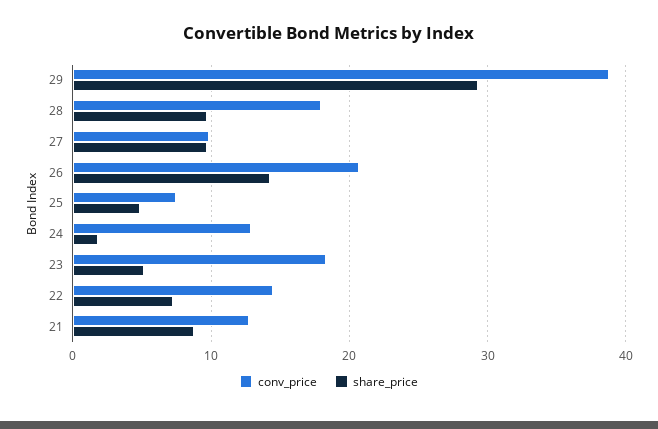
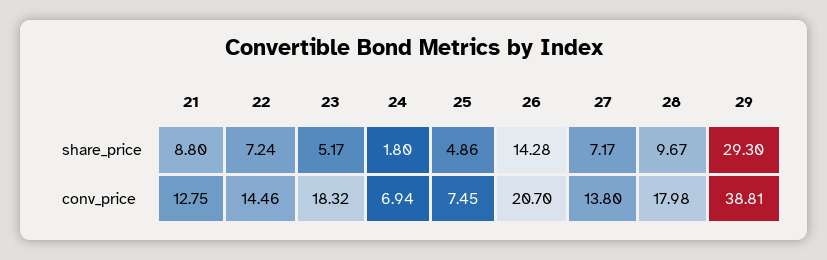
conv_price, 27: 10 -> 13.8
share_price, 27: 10 -> 7.17
conv_price, 24: 13 -> 6.94

